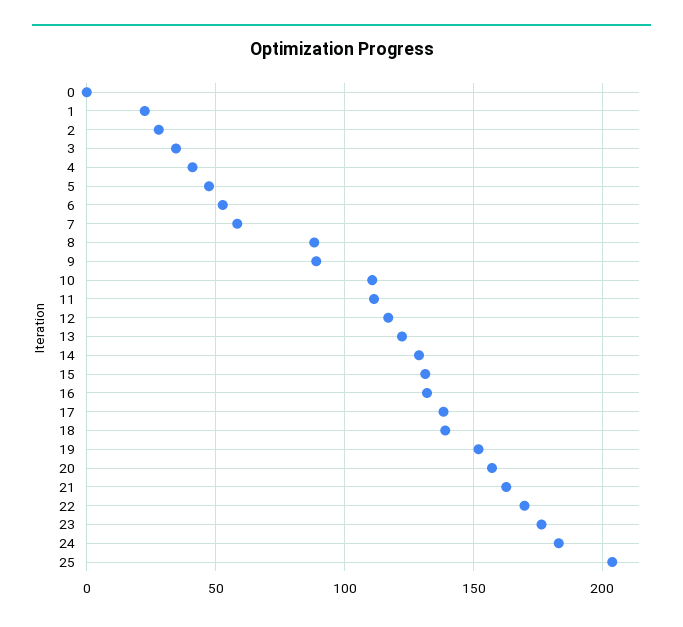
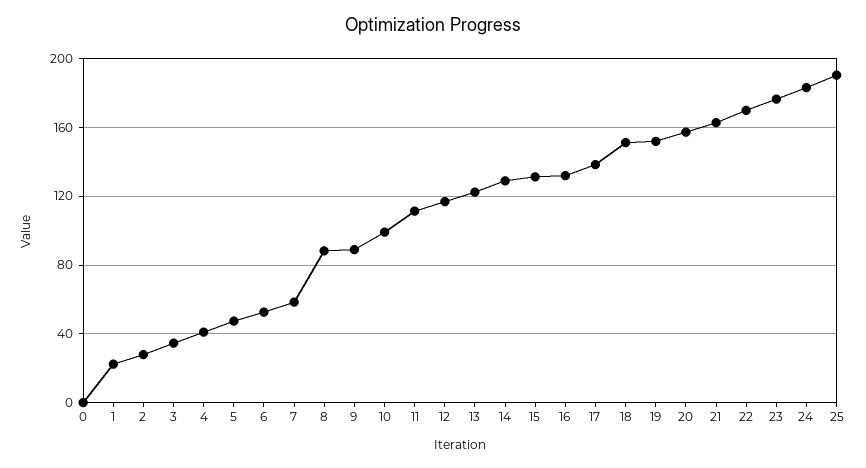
10: 110 -> 100
18: 140 -> 150
25: 205 -> 190

